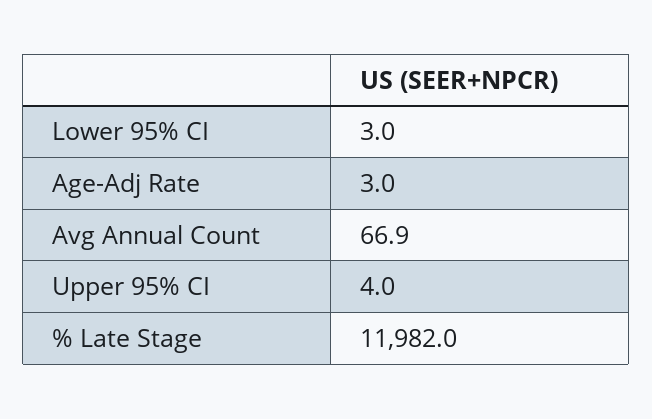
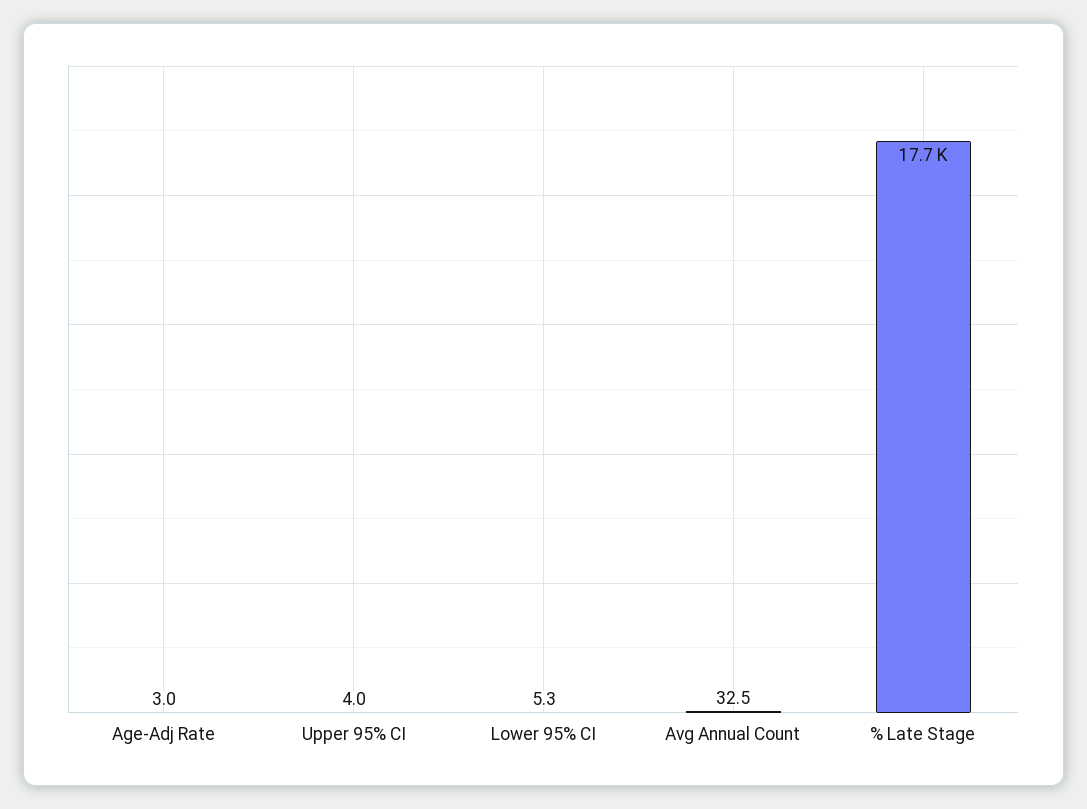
Lower 95% CI: 3 -> 5.3
Avg Annual Count: 66.9 -> 32.5
% Late Stage: 11982 -> 17700

